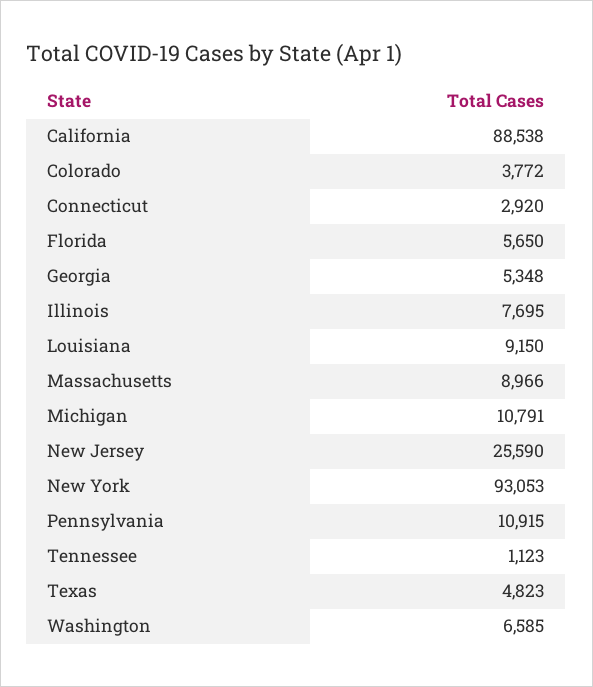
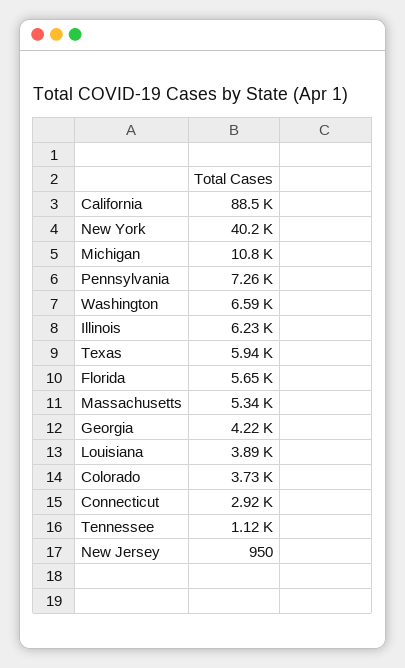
Colorado: 3772 -> 3730
Georgia: 5348 -> 4220
Illinois: 7695 -> 6230
Louisiana: 9150 -> 3890
Massachusetts: 8966 -> 5340
New Jersey: 25590 -> 950
New York: 93053 -> 40200
Pennsylvania: 10915 -> 7260
Texas: 4823 -> 5940

